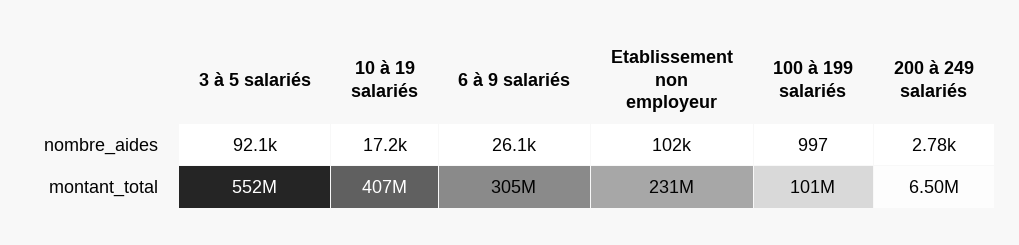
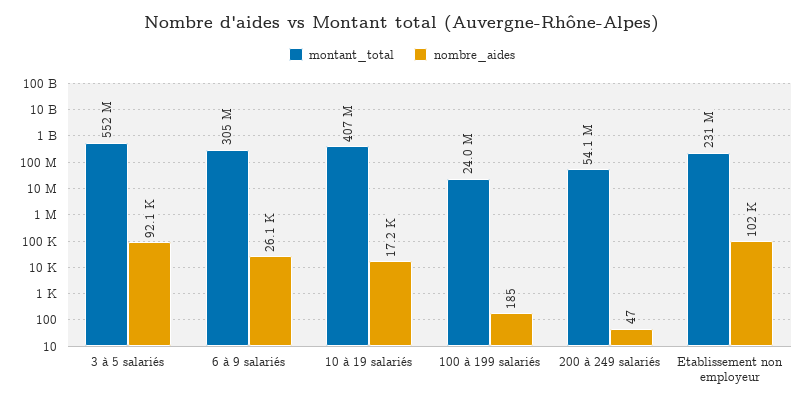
nombre_aides, 100 à 199 salariés: 997 -> 185
nombre_aides, 200 à 249 salariés: 2780 -> 47
montant_total, 100 à 199 salariés: 101000000 -> 24000000
montant_total, 200 à 249 salariés: 6500000 -> 54100000

